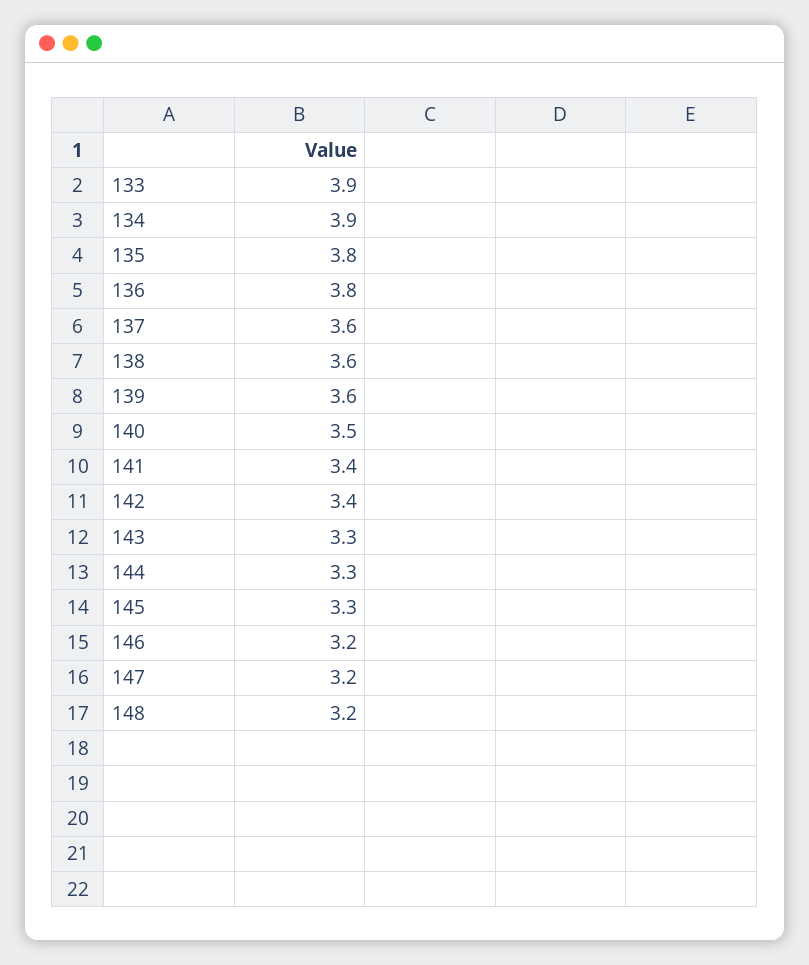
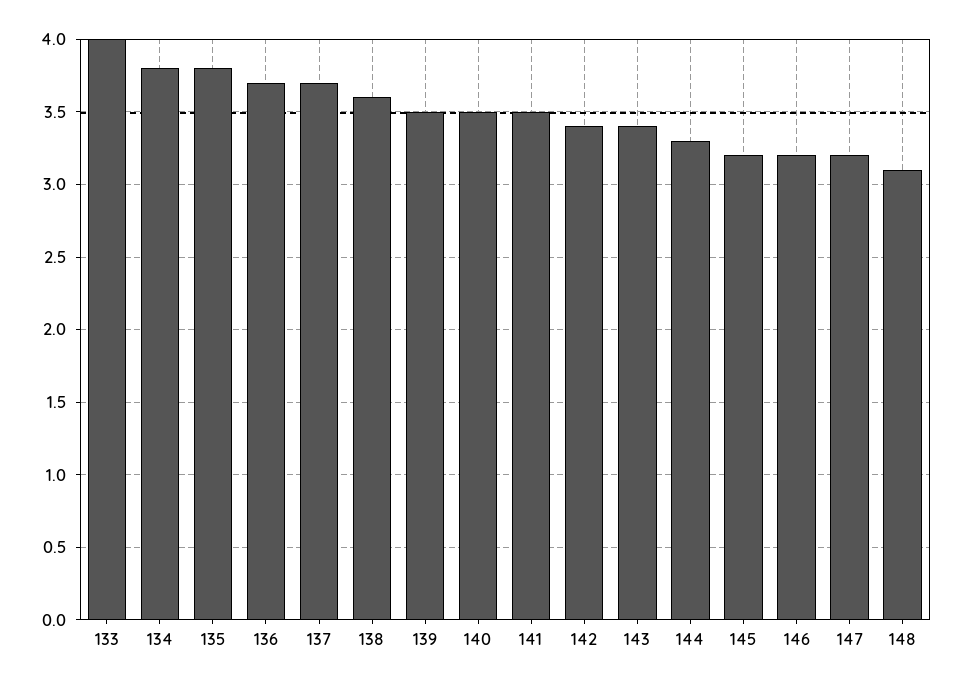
133: 3.9 -> 4
134: 3.9 -> 3.8
136: 3.8 -> 3.7
137: 3.6 -> 3.7
139: 3.6 -> 3.5
141: 3.4 -> 3.5
143: 3.3 -> 3.4
145: 3.3 -> 3.2
148: 3.2 -> 3.1

